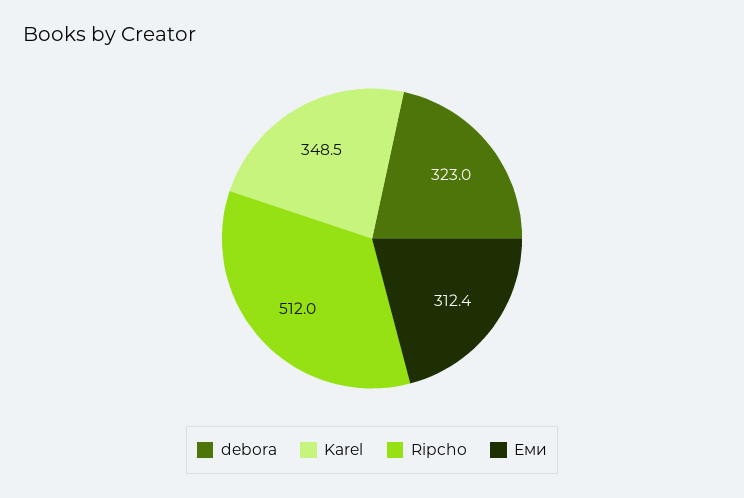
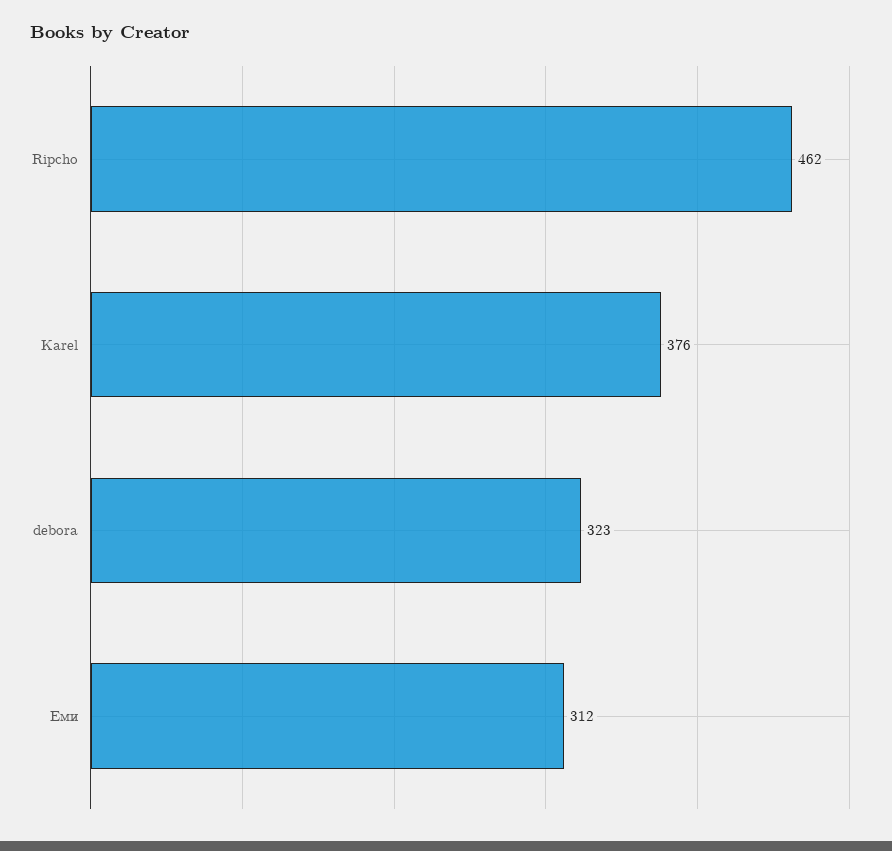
Karel: 348.5 -> 376
Ripcho: 512 -> 462

